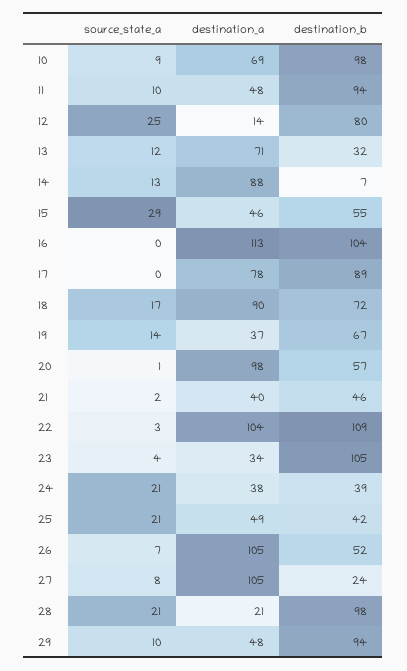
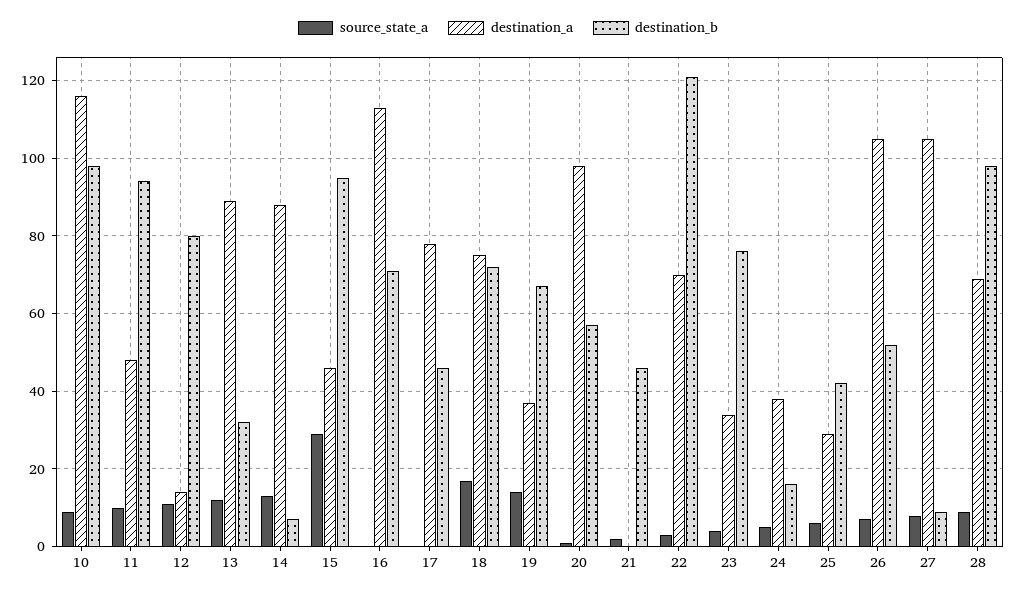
destination_a, 10: 69 -> 115
source_state_a, 12: 25 -> 10
destination_a, 13: 71 -> 90
destination_b, 15: 55 -> 95
destination_b, 16: 104 -> 70
destination_b, 17: 89 -> 45
destination_a, 18: 90 -> 75
destination_a, 21: 40 -> 0
destination_a, 22: 104 -> 70
destination_b, 22: 109 -> 120
destination_b, 23: 105 -> 75
source_state_a, 24: 21 -> 5
destination_b, 24: 39 -> 15
source_state_a, 25: 21 -> 5
destination_a, 25: 49 -> 30
destination_b, 27: 24 -> 10
source_state_a, 28: 21 -> 10
destination_a, 28: 21 -> 70
source_state_a, 29: 10 -> none
destination_a, 29: 48 -> none
destination_b, 29: 94 -> none

